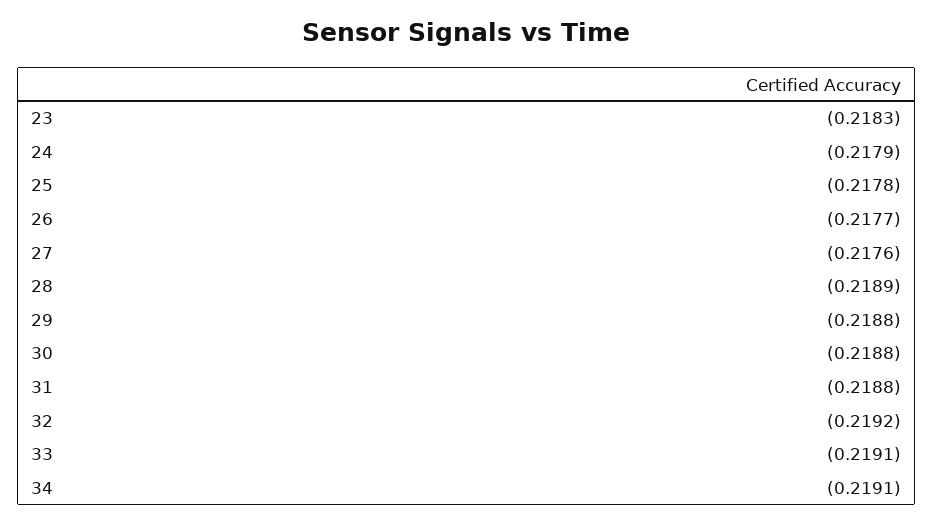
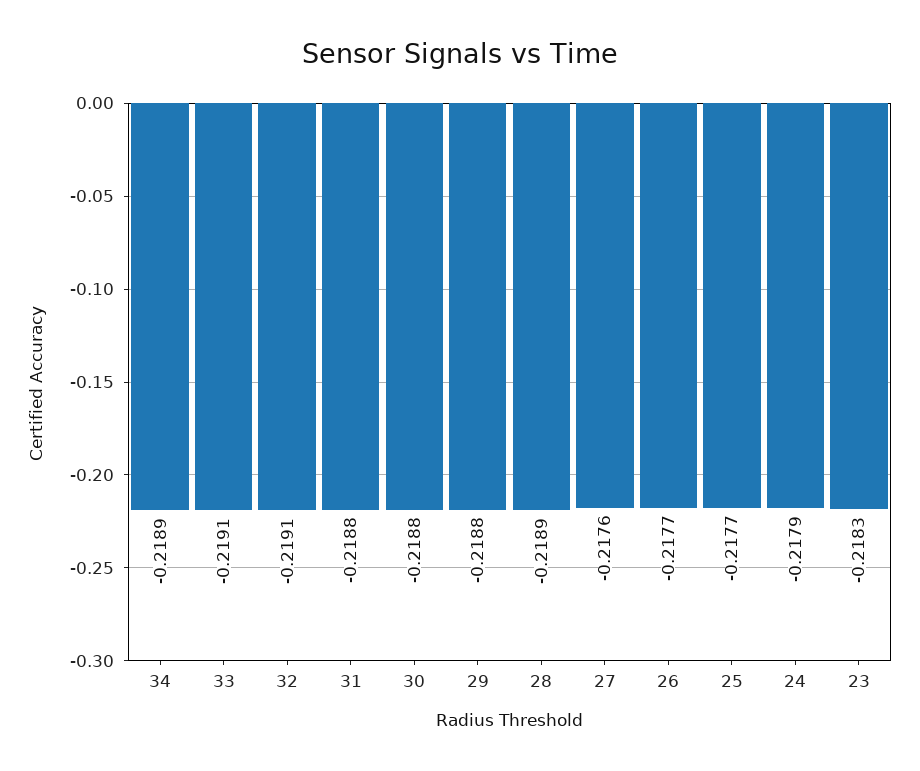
25: -0.2178 -> -0.2177
32: -0.2192 -> -0.2191
34: -0.2191 -> -0.2189

